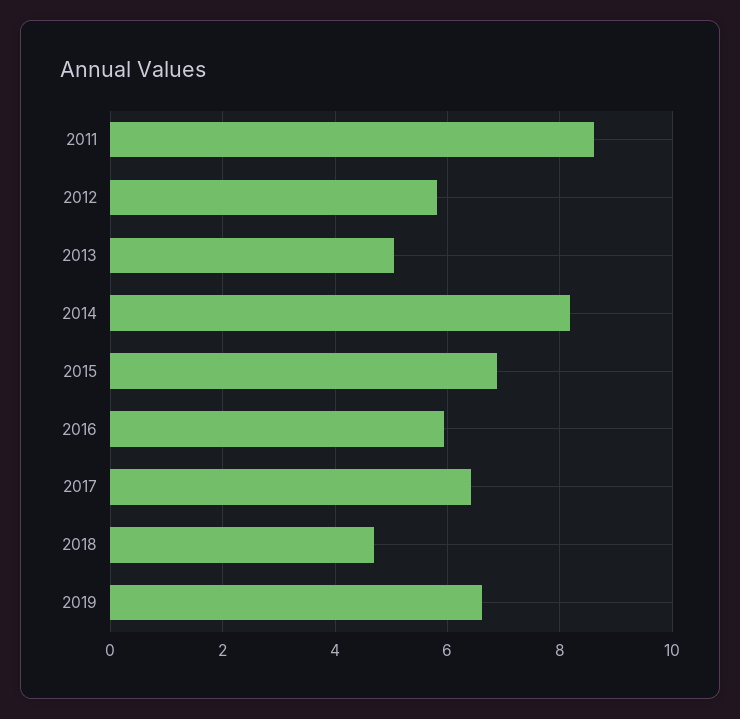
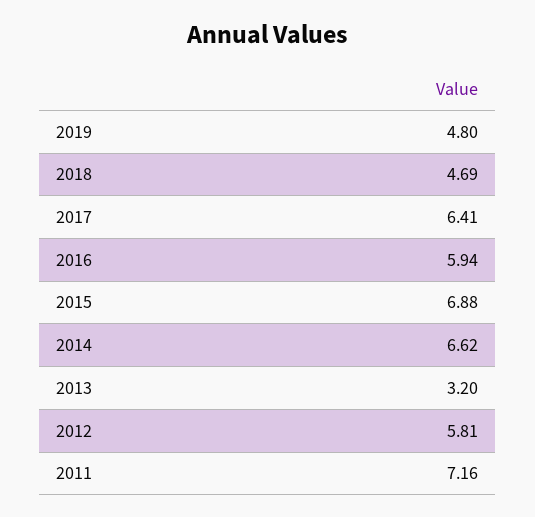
2011: 8.6 -> 7.16
2013: 5 -> 3.2
2014: 8.2 -> 6.62
2019: 6.6 -> 4.8

